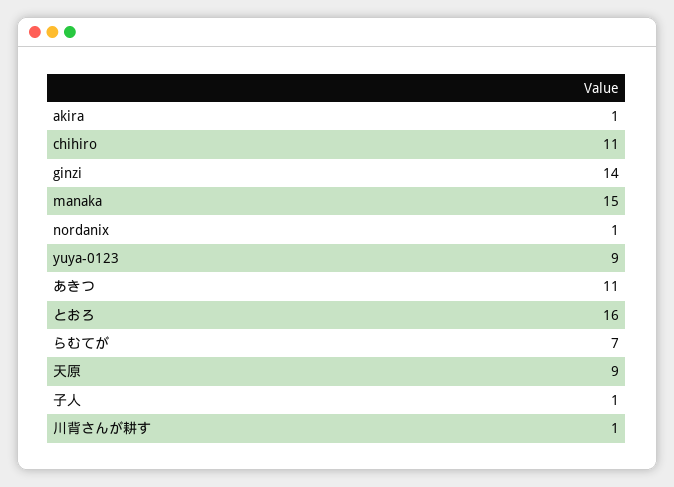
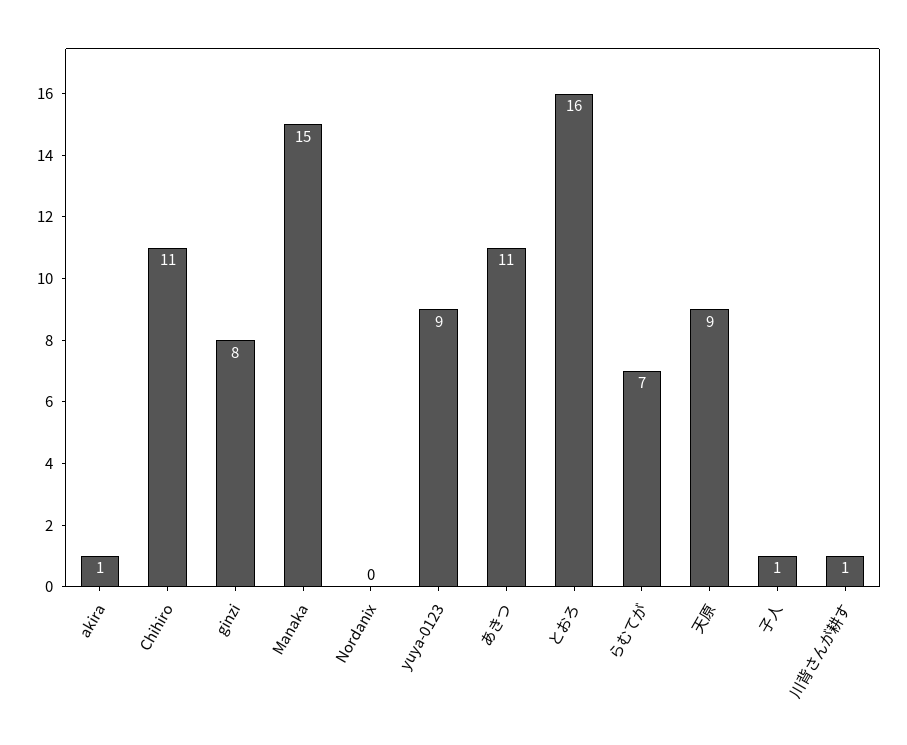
ginzi: 14 -> 8
nordanix: 1 -> 0

